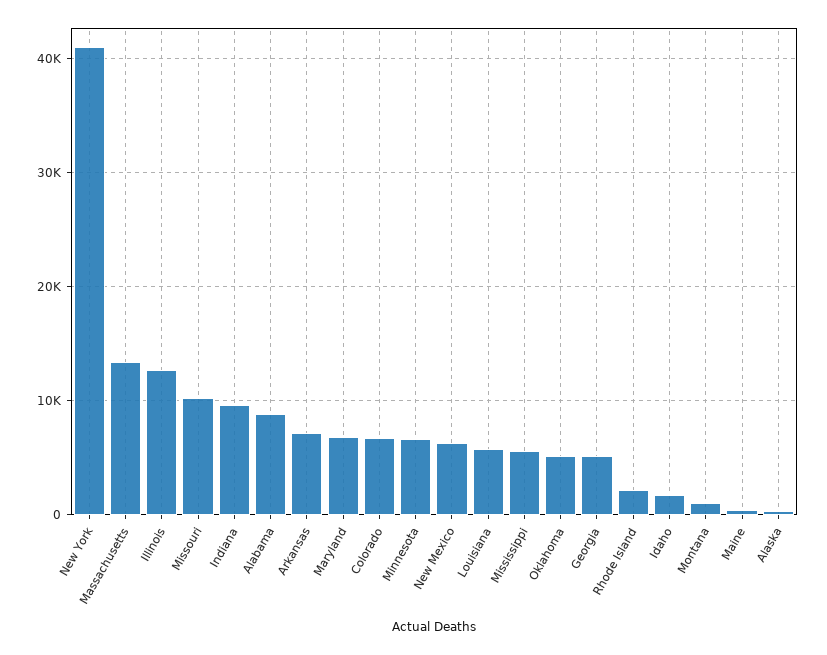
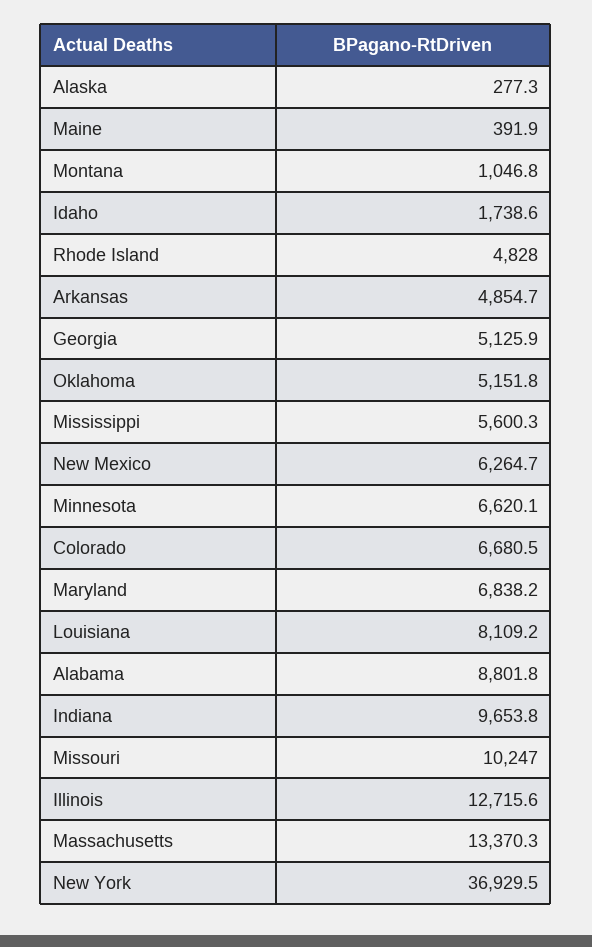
New York: 41000 -> 36929.5
Arkansas: 7000 -> 4854.7
Louisiana: 6000 -> 8109.2
Rhode Island: 2000 -> 4828

